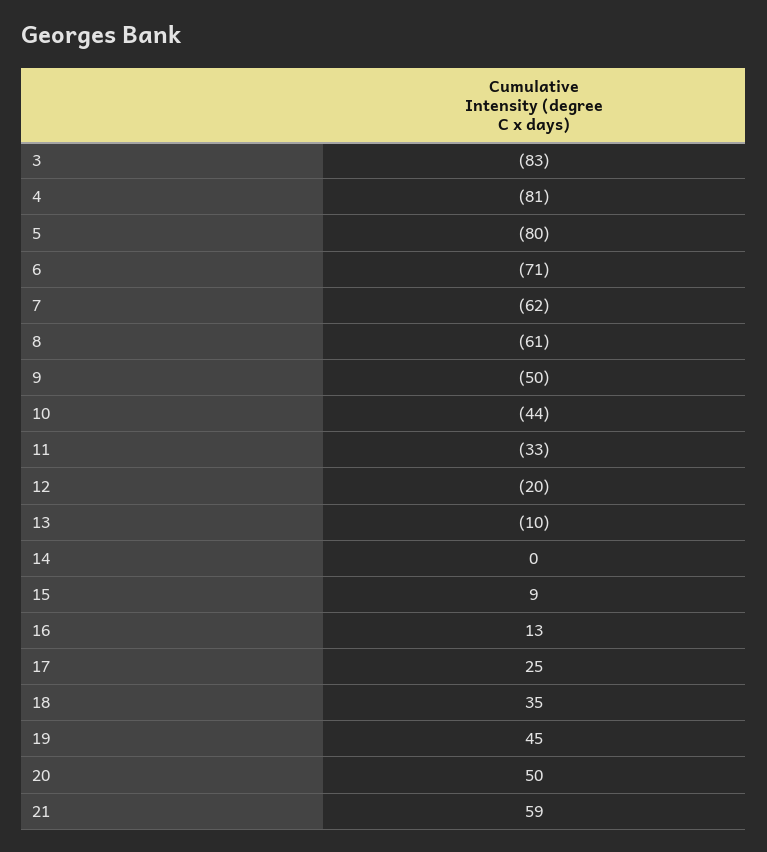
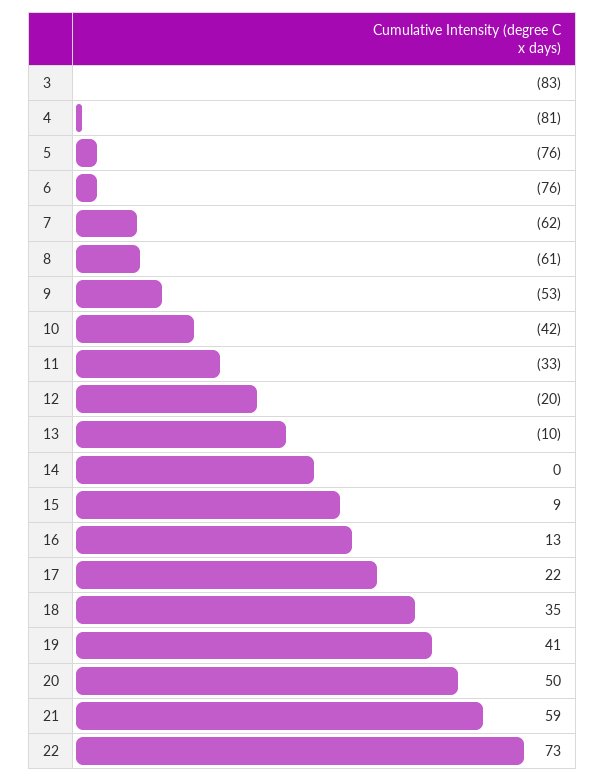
5: -80 -> -76
6: -71 -> -76
9: -50 -> -53
10: -44 -> -42
17: 25 -> 22
19: 45 -> 41
22: none -> 73

